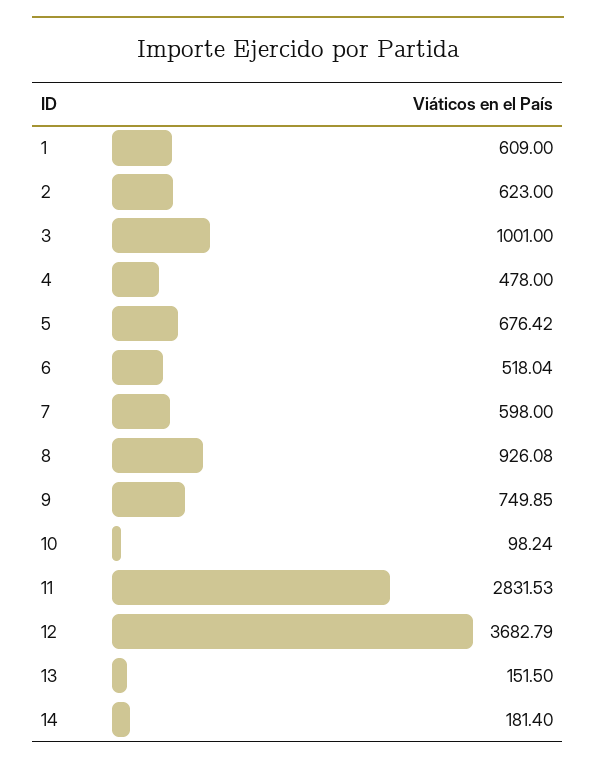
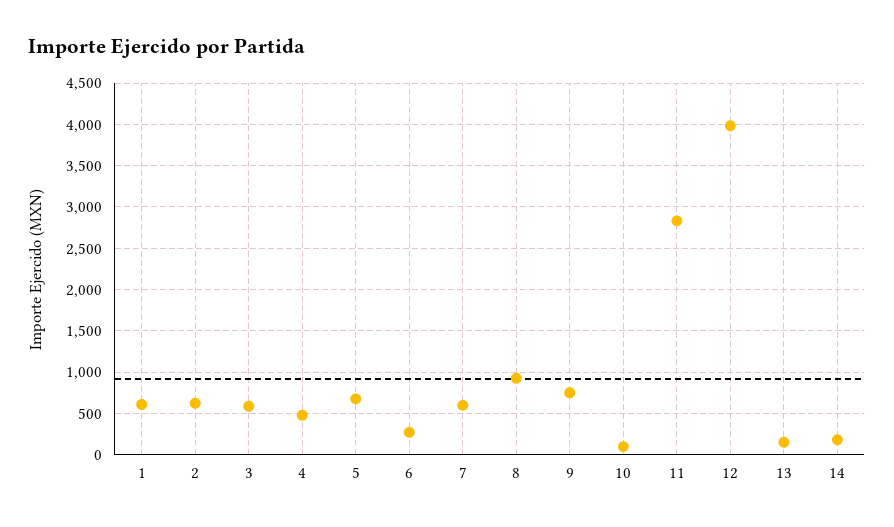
3: 1001 -> 600
6: 518.04 -> 300
12: 3682.79 -> 4000

